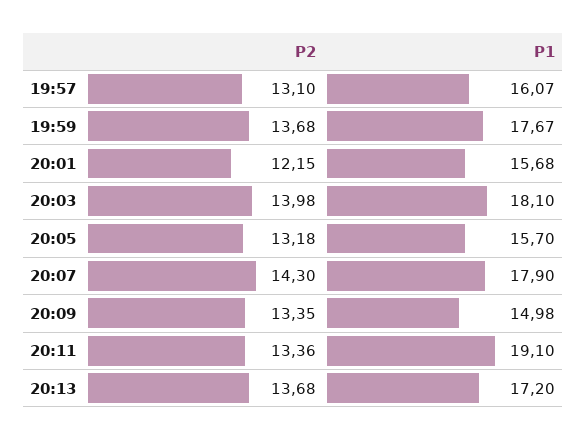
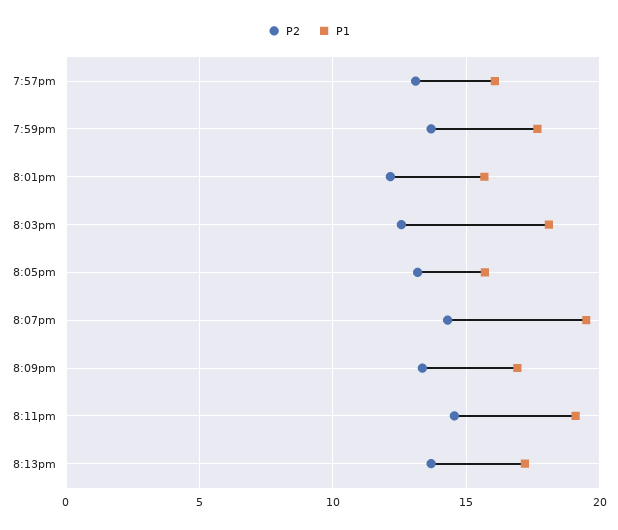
P2, 20:03: 13.98 -> 12.5
P1, 20:07: 17.9 -> 19.5
P1, 20:09: 14.98 -> 17
P2, 20:11: 13.36 -> 14.5

